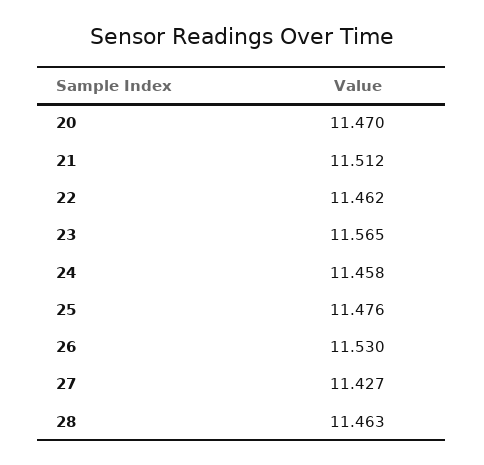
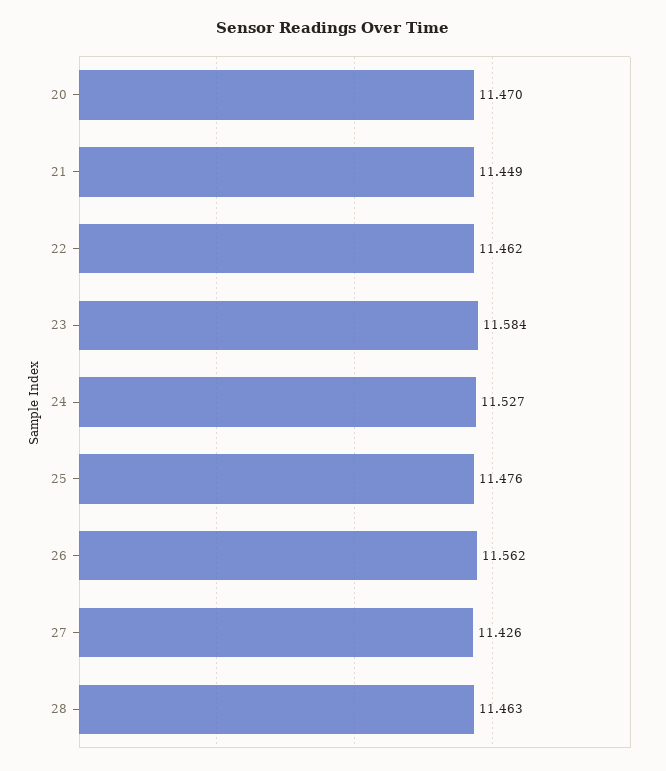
21: 11.512 -> 11.449
23: 11.565 -> 11.584
24: 11.458 -> 11.527
26: 11.53 -> 11.562
27: 11.427 -> 11.426

